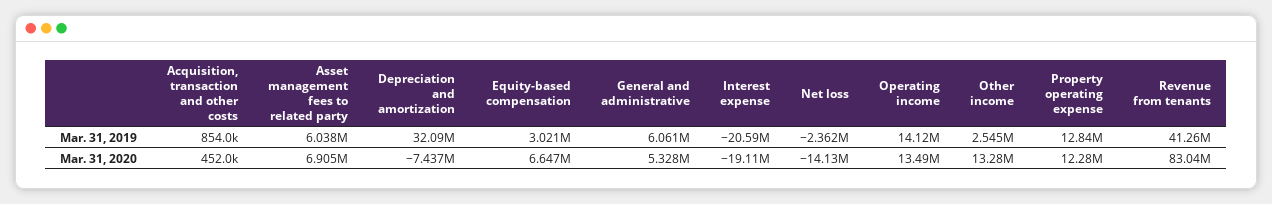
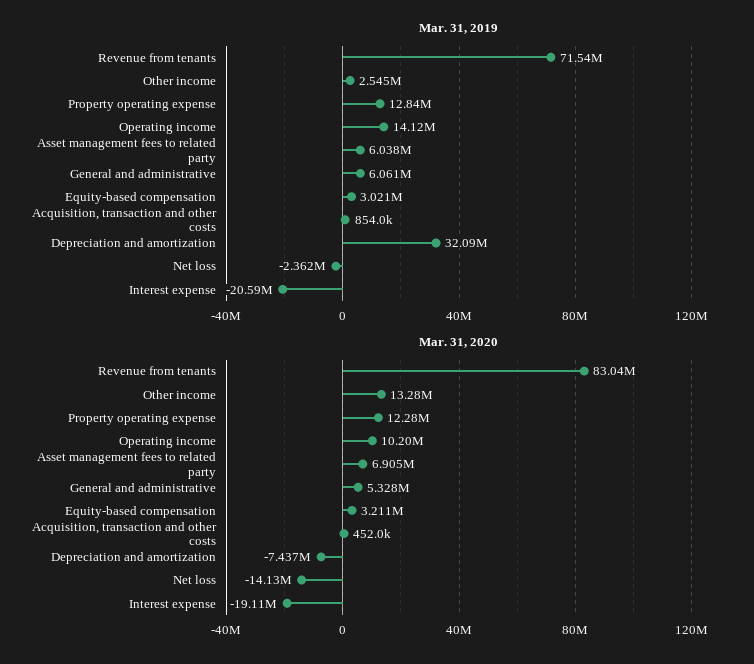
Mar. 31, 2019, Revenue from tenants: 41260000 -> 71540000
Mar. 31, 2020, Equity-based compensation: 6647000 -> 3211000
Mar. 31, 2020, Operating income: 13490000 -> 10200000

